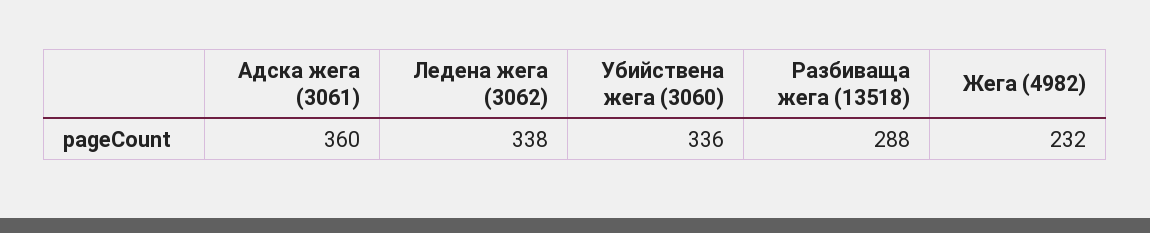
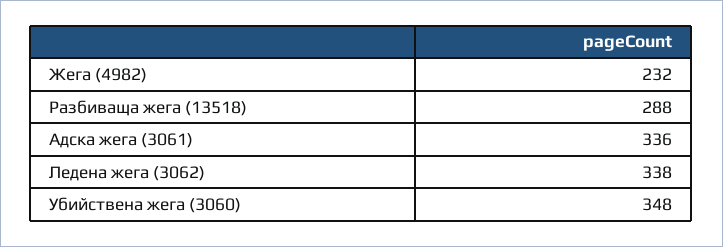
Адска жега (3061): 360 -> 336
Убийствена жега (3060): 336 -> 348

